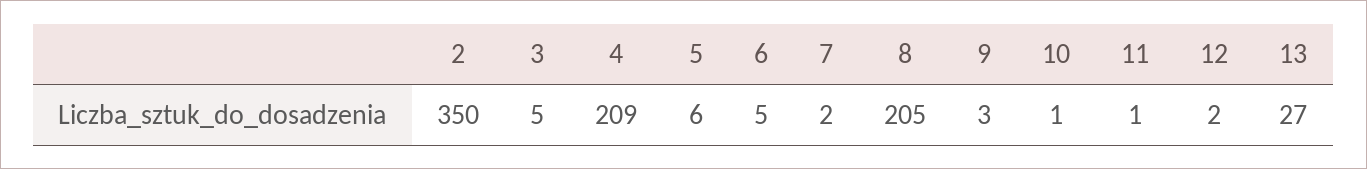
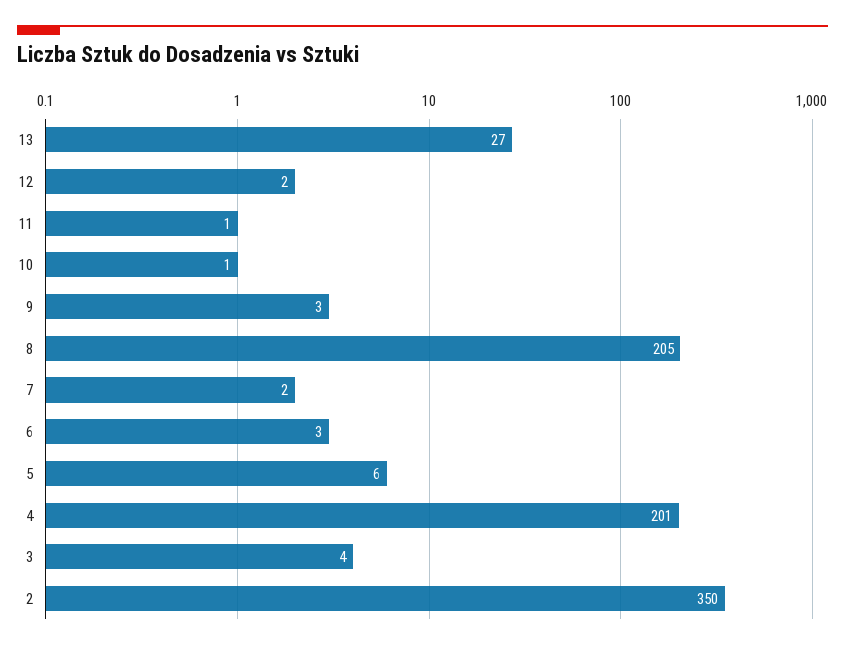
3: 5 -> 4
4: 209 -> 201
6: 5 -> 3

